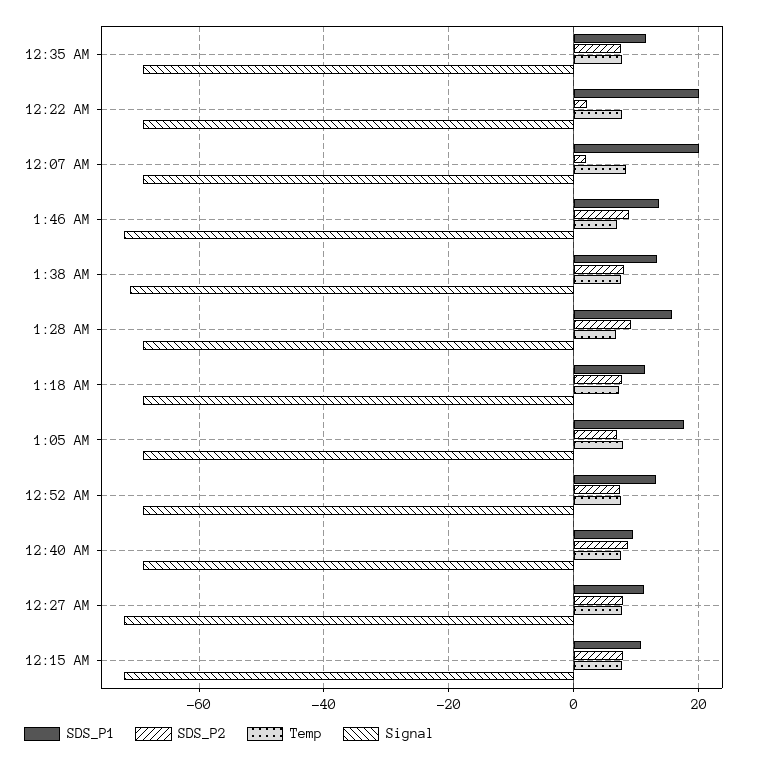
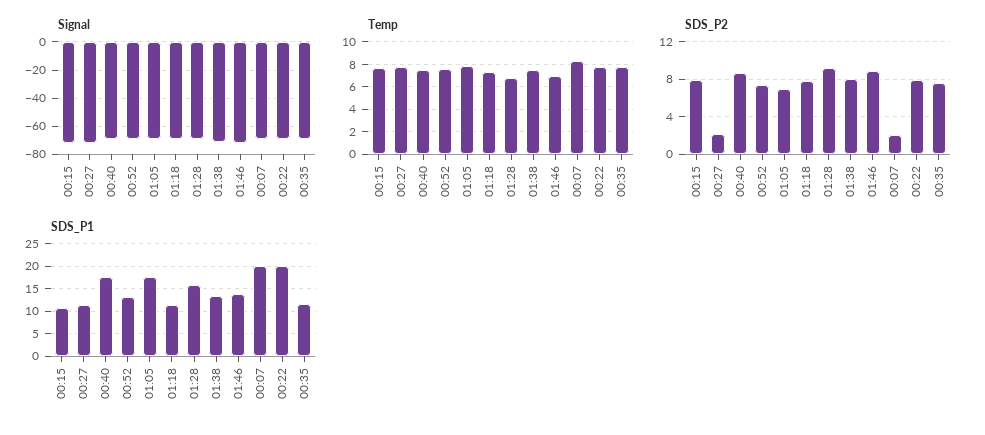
SDS_P2, 12:22 AM: 2 -> 8
SDS_P1, 12:40 AM: 10 -> 17.5
SDS_P2, 12:27 AM: 8 -> 2

